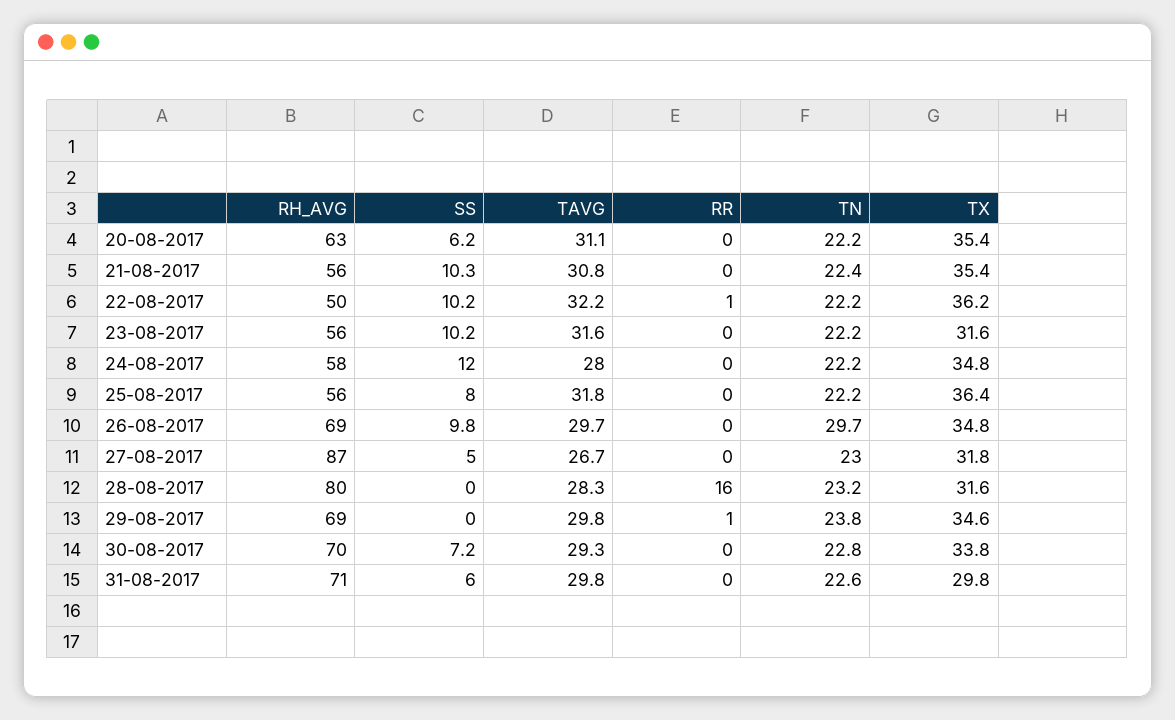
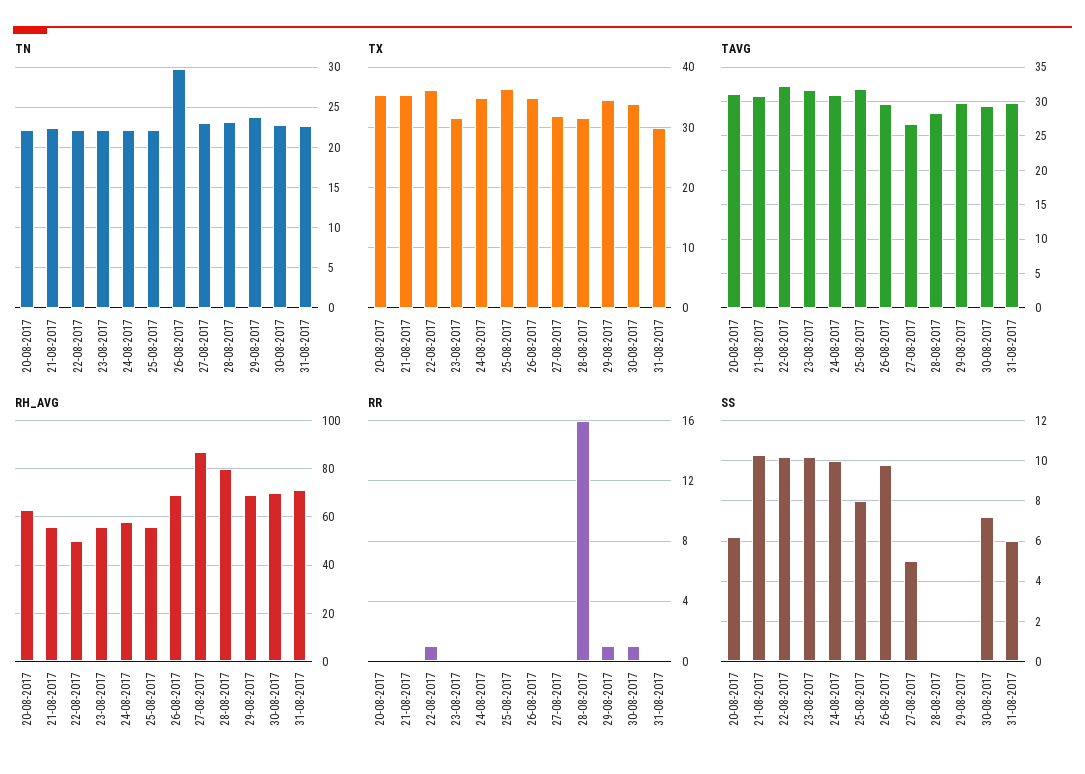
SS, 24-08-2017: 12 -> 10
TAVG, 24-08-2017: 28 -> 31
RR, 30-08-2017: 0 -> 1

